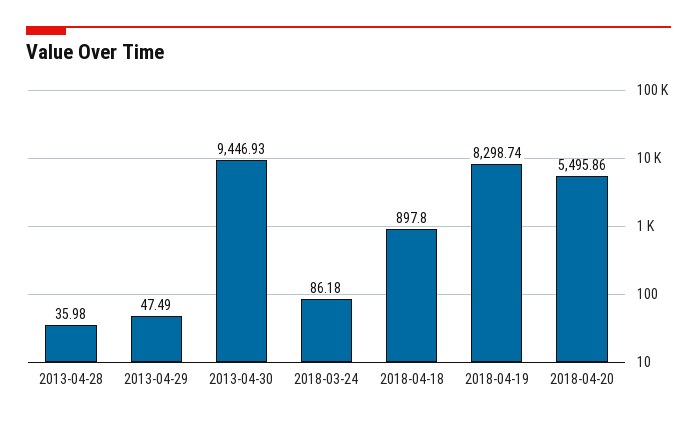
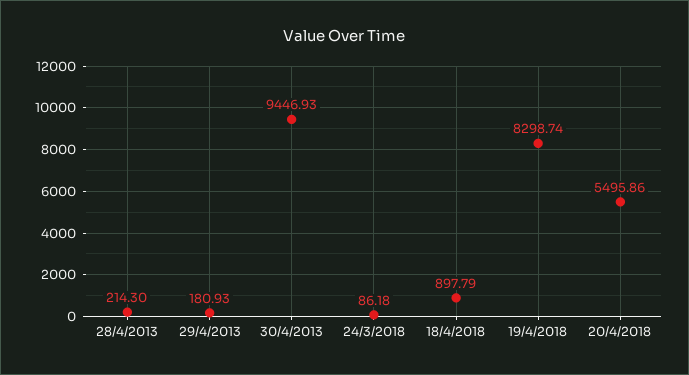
2013-04-28: 35.98 -> 214.3
2013-04-29: 47.49 -> 180.93
2018-04-18: 897.8 -> 897.79

